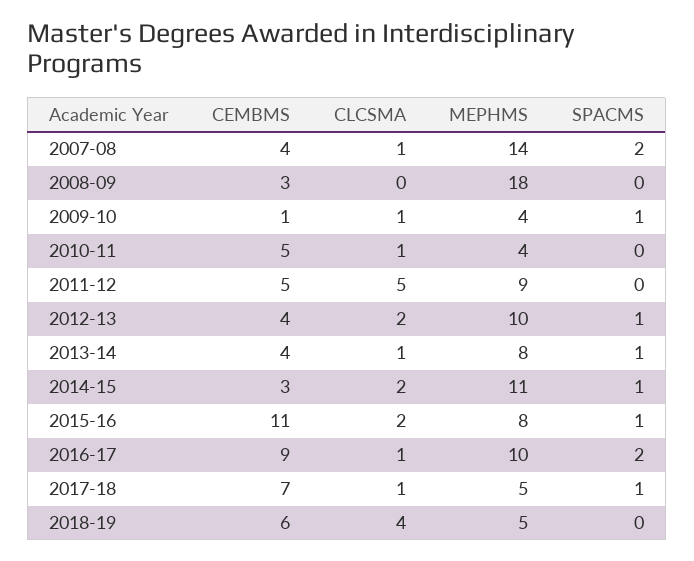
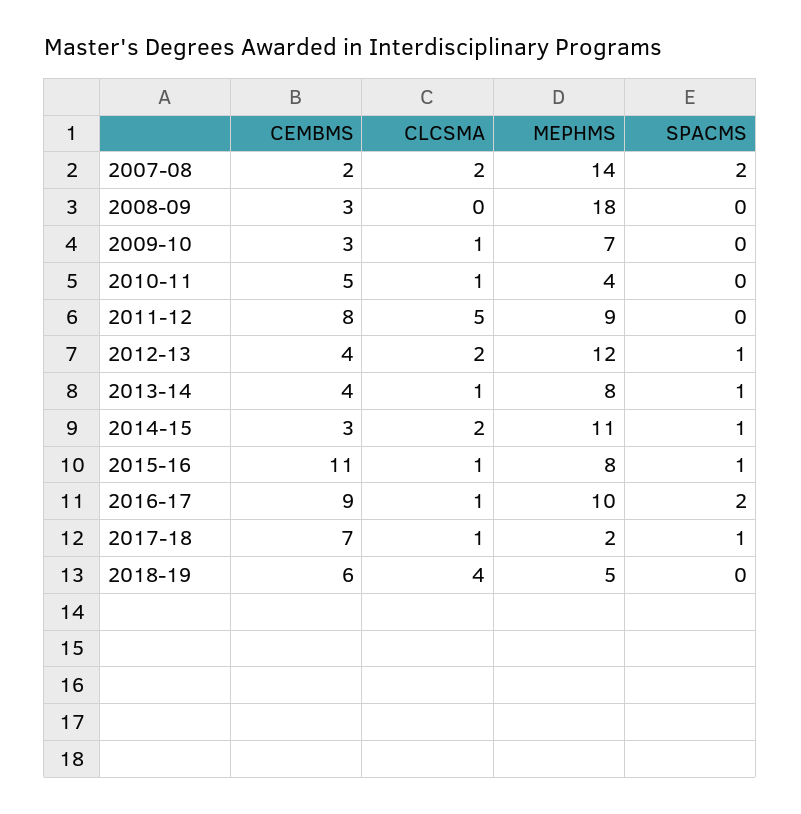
CEMBMS, 2007-08: 4 -> 2
CLCSMA, 2007-08: 1 -> 2
CEMBMS, 2009-10: 1 -> 3
MEPHMS, 2009-10: 4 -> 7
SPACMS, 2009-10: 1 -> 0
CEMBMS, 2011-12: 5 -> 8
MEPHMS, 2012-13: 10 -> 12
CLCSMA, 2015-16: 2 -> 1
MEPHMS, 2017-18: 5 -> 2

